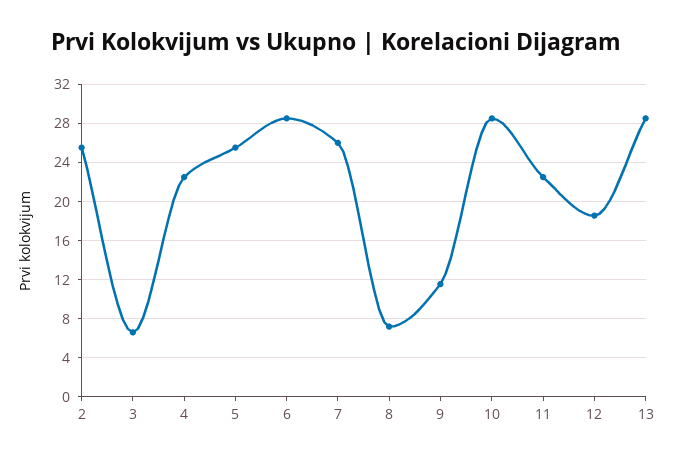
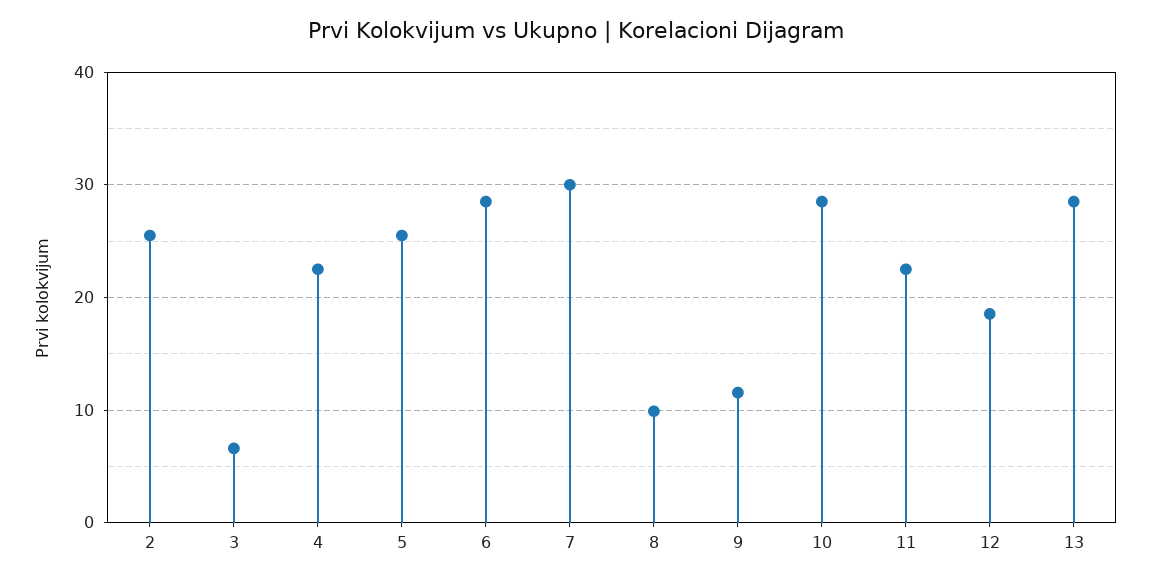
7: 26 -> 30
8: 7 -> 10

